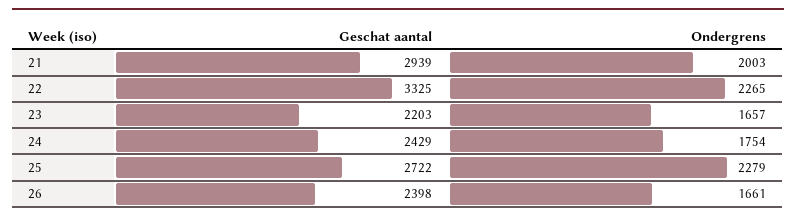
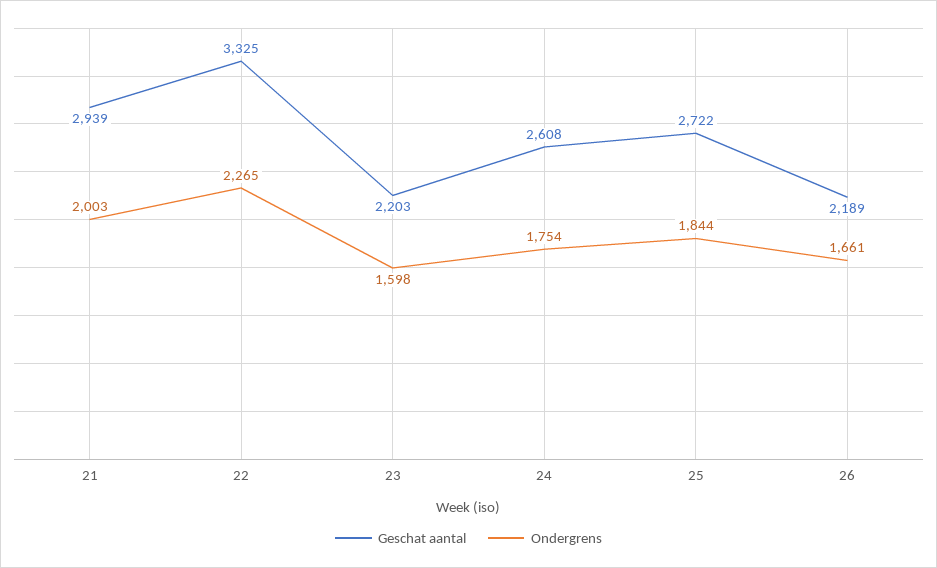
Ondergrens, 23: 1657 -> 1598
Geschat aantal, 24: 2429 -> 2608
Ondergrens, 25: 2279 -> 1844
Geschat aantal, 26: 2398 -> 2189

